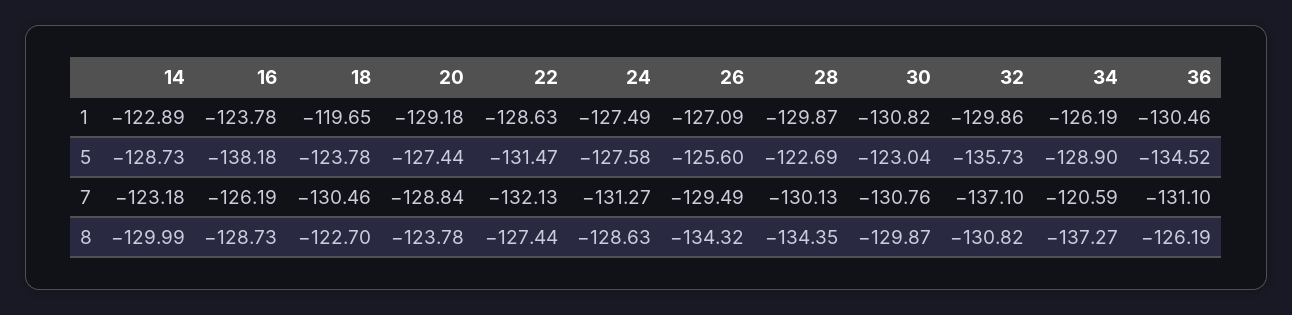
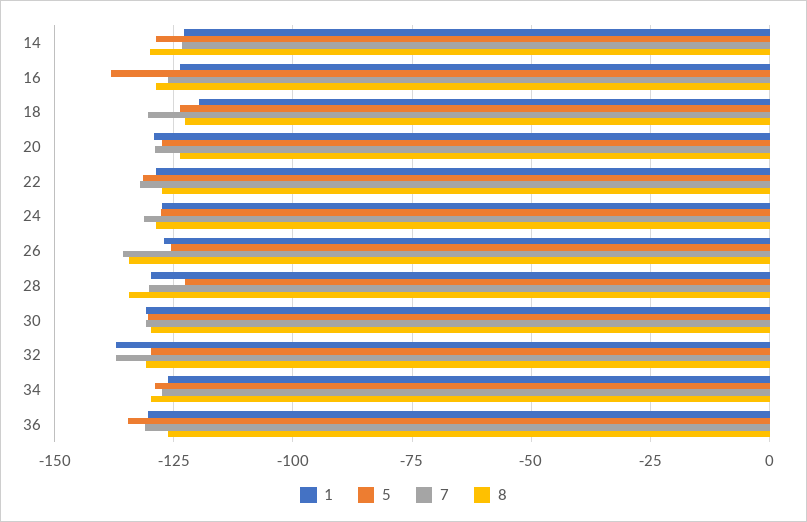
1, 32: -129.86 -> -137.5
5, 30: -123.04 -> -130
5, 32: -135.73 -> -130
7, 26: -129.49 -> -135
7, 34: -120.59 -> -127.5
8, 34: -137.27 -> -130

